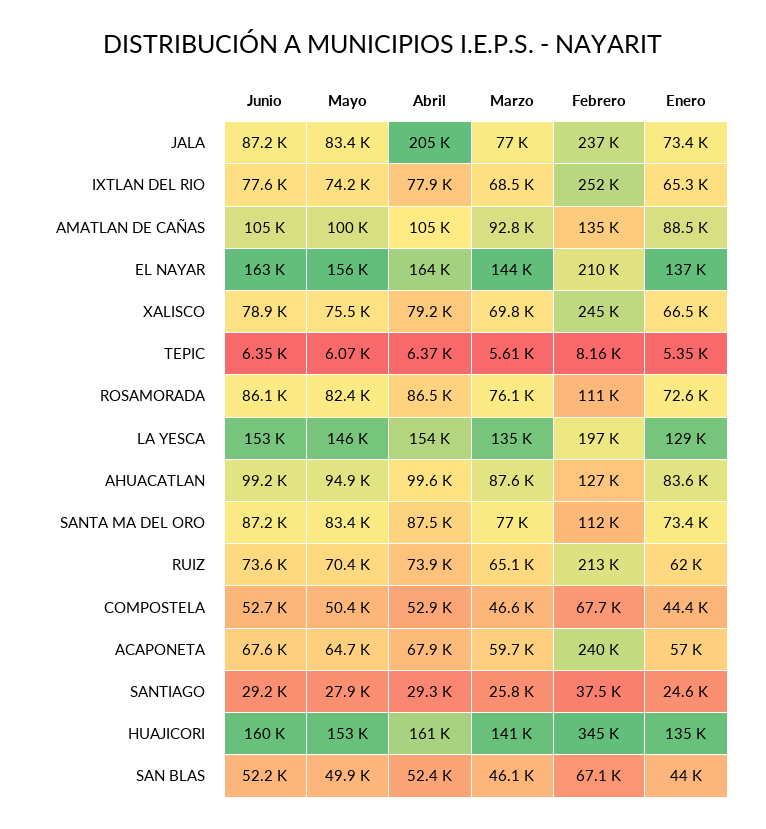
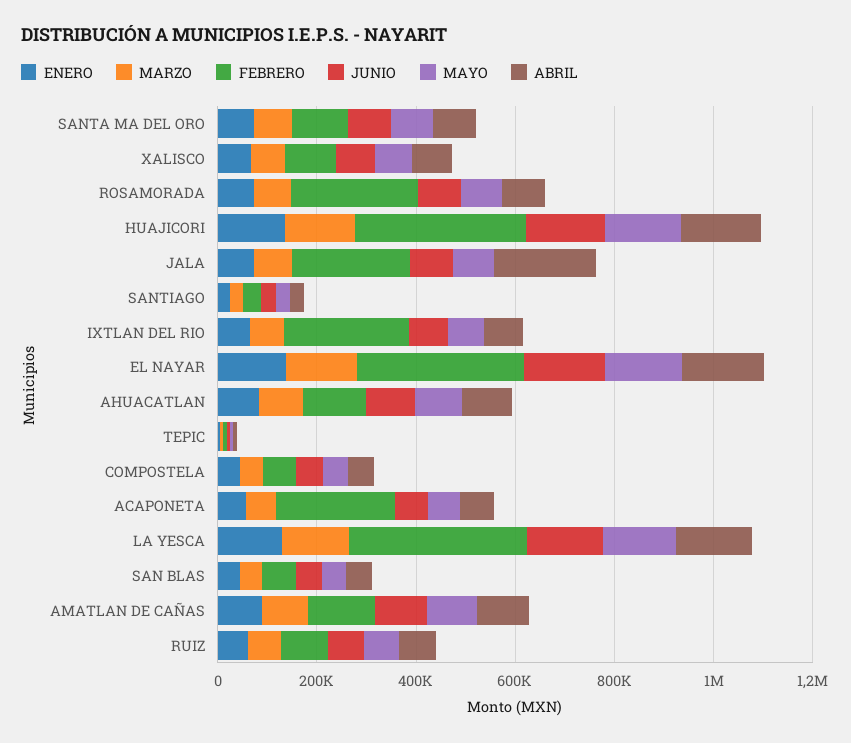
Febrero, EL NAYAR: 210000 -> 350000
Febrero, XALISCO: 245000 -> 100000
Febrero, ROSAMORADA: 111000 -> 250000
Febrero, LA YESCA: 197000 -> 350000
Febrero, RUIZ: 213000 -> 100000

